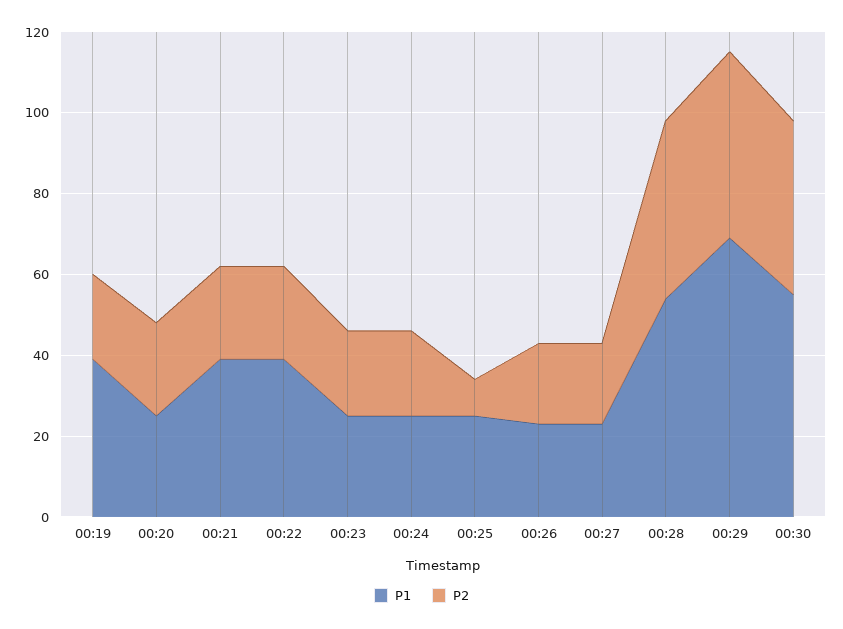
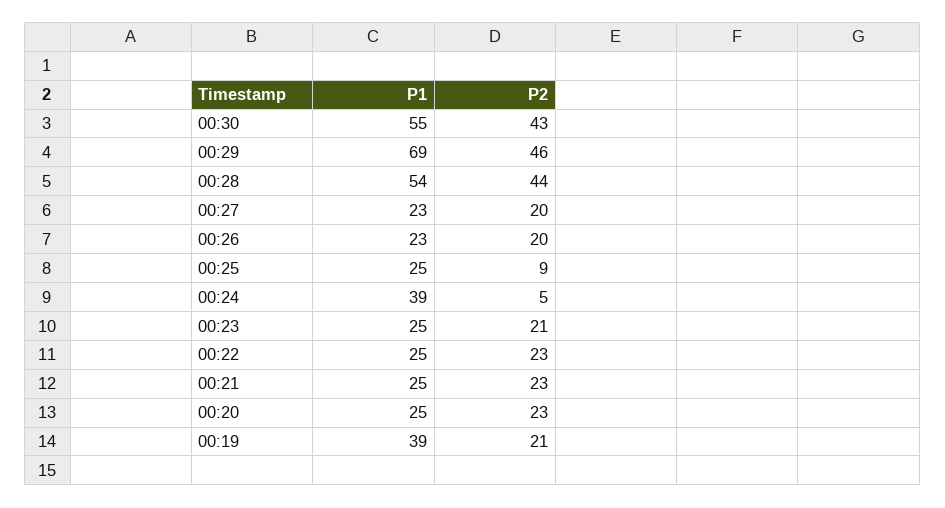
P1, 00:21: 40 -> 25
P1, 00:22: 40 -> 25
P1, 00:24: 25 -> 39
P2, 00:24: 20 -> 5

